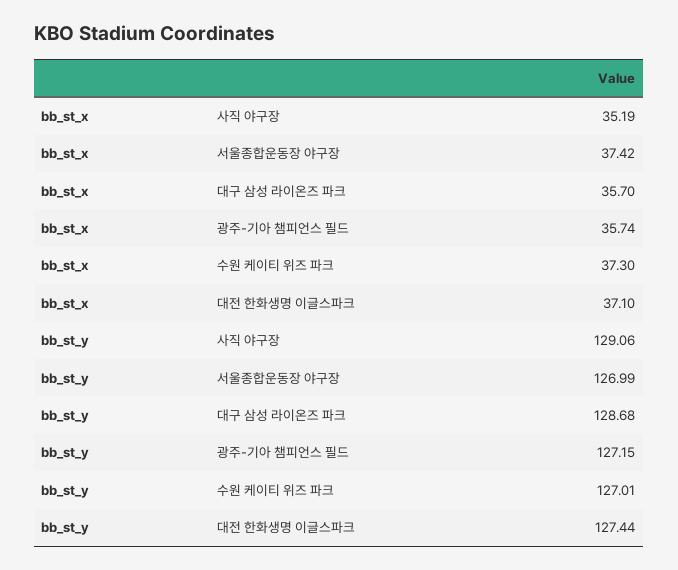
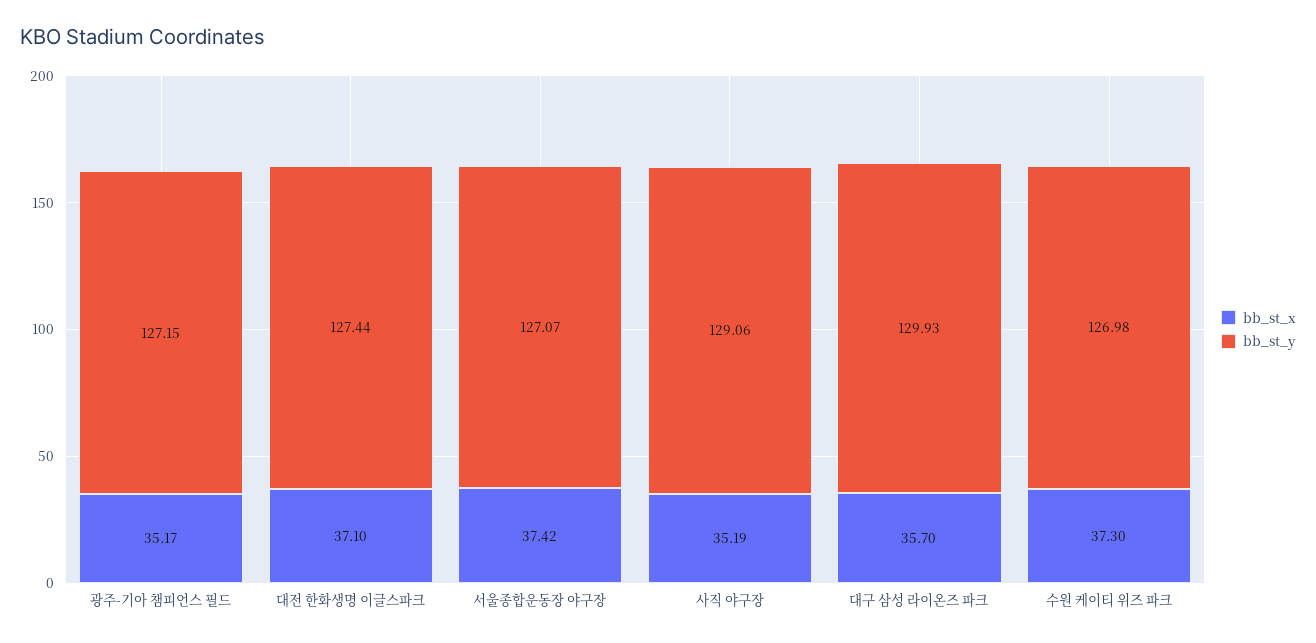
bb_st_x, 광주-기아 챔피언스 필드: 35.74 -> 35.17
bb_st_y, 서울종합운동장 야구장: 126.99 -> 127.07
bb_st_y, 대구 삼성 라이온즈 파크: 128.68 -> 129.93
bb_st_y, 수원 케이티 위즈 파크: 127.01 -> 126.98

